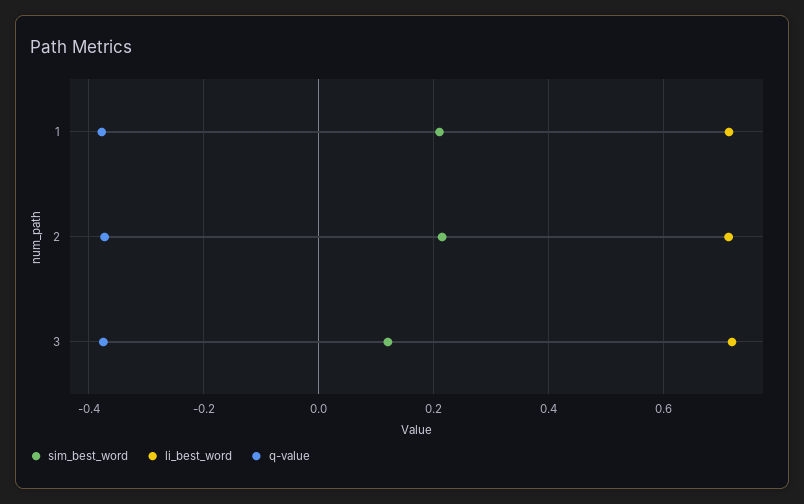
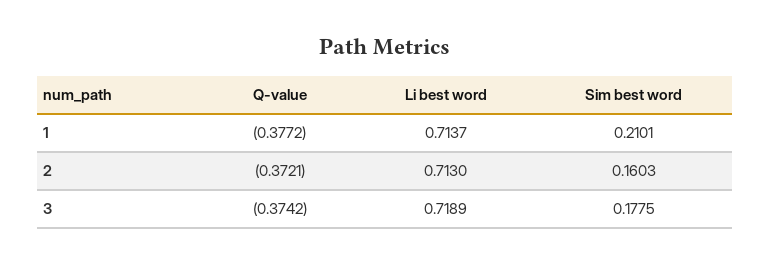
sim_best_word, 2: 0.22 -> 0.1603
sim_best_word, 3: 0.12 -> 0.1775

